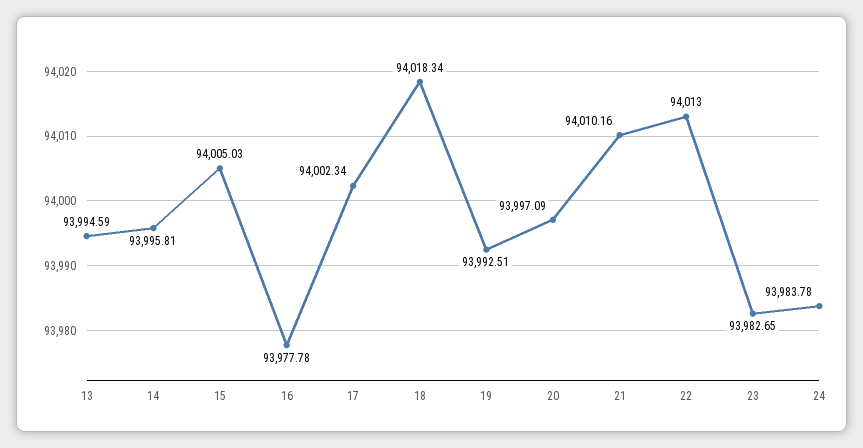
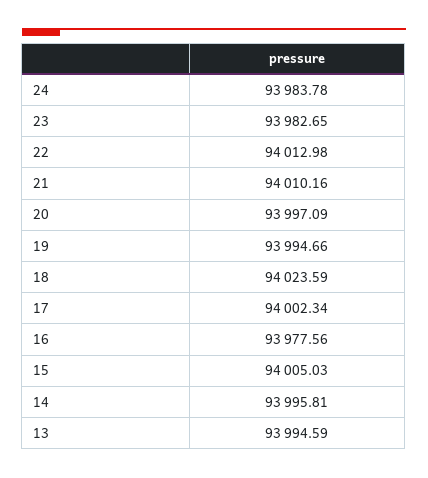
16: 93977.78 -> 93977.56
18: 94018.34 -> 94023.59
19: 93992.51 -> 93994.66
22: 94013 -> 94012.98

